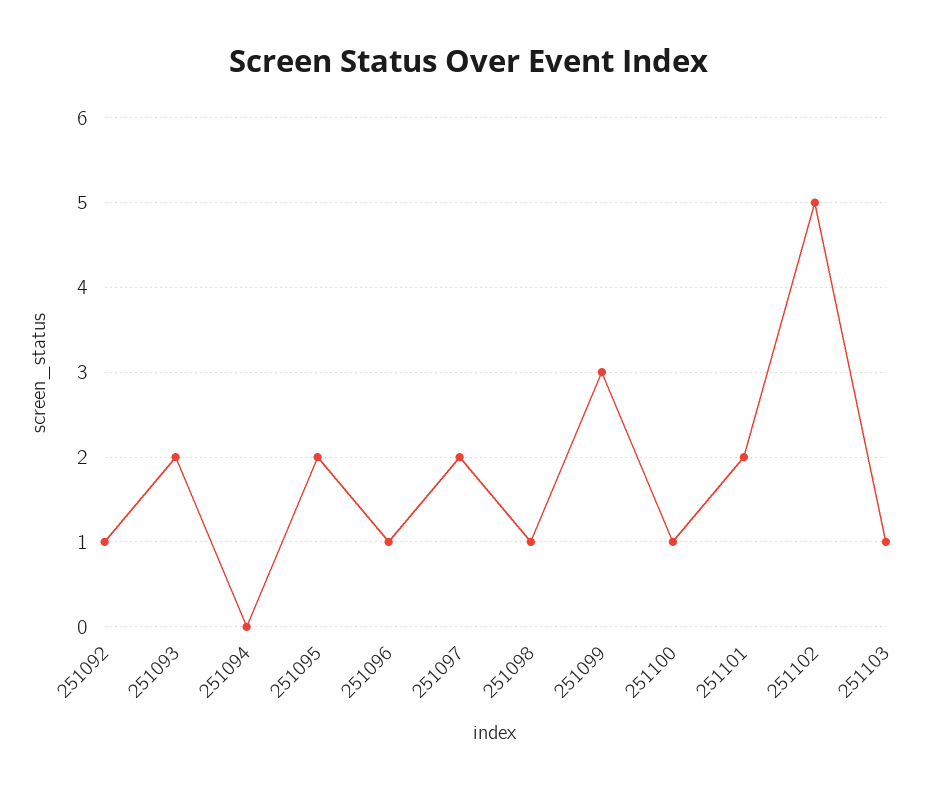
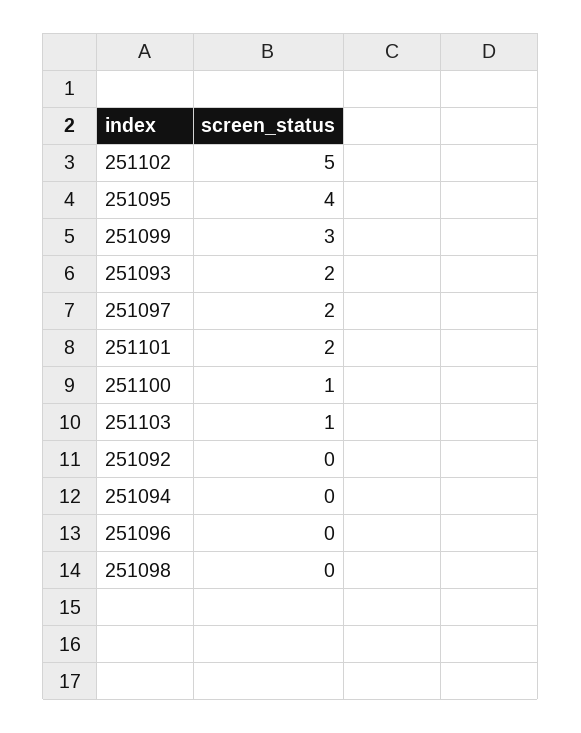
251092: 1 -> 0
251095: 2 -> 4
251096: 1 -> 0
251098: 1 -> 0

